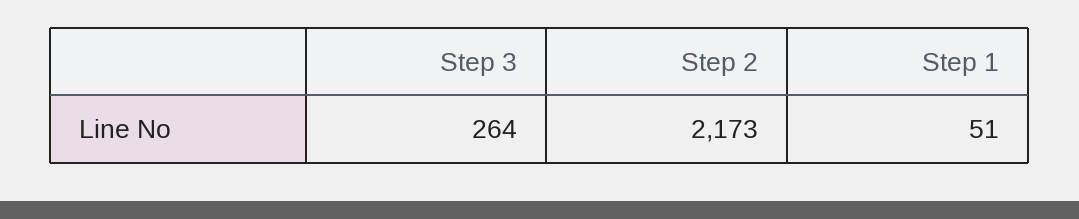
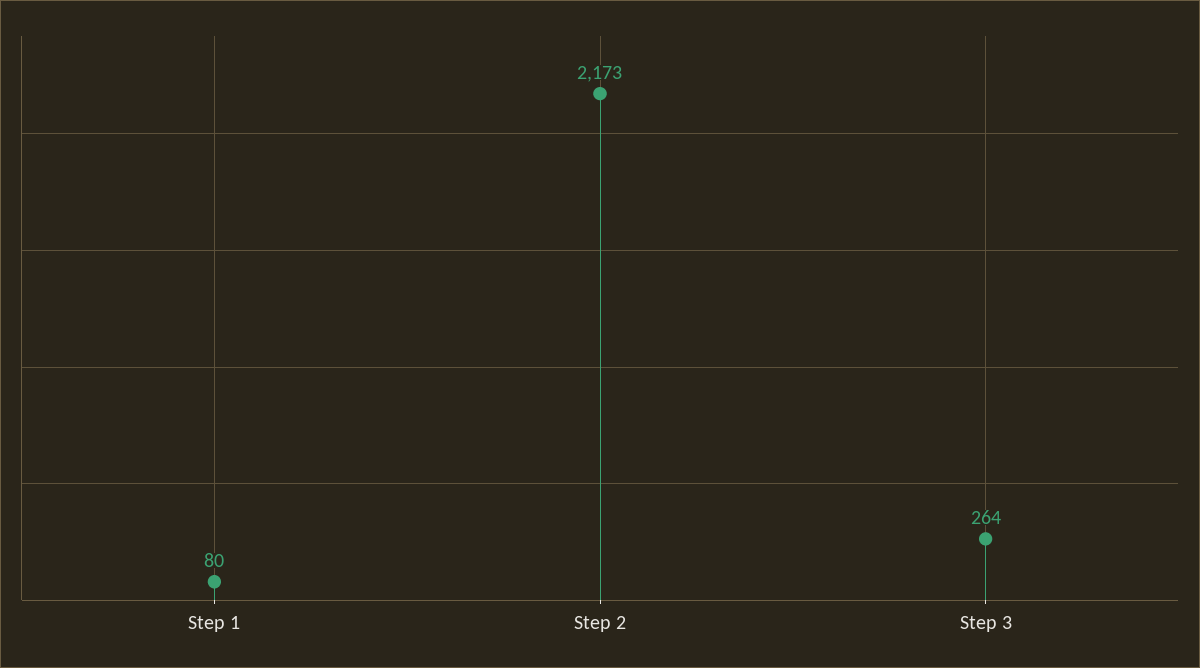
Step 1: 51 -> 80

